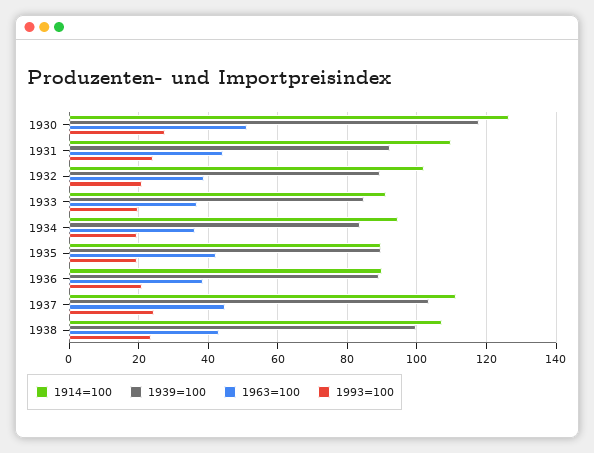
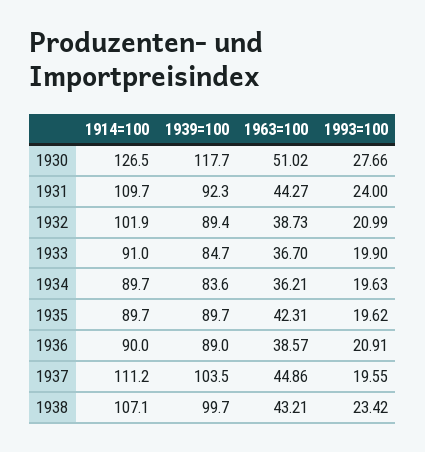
1914=100, 1934: 94 -> 89.7
1993=100, 1937: 24 -> 19.55

